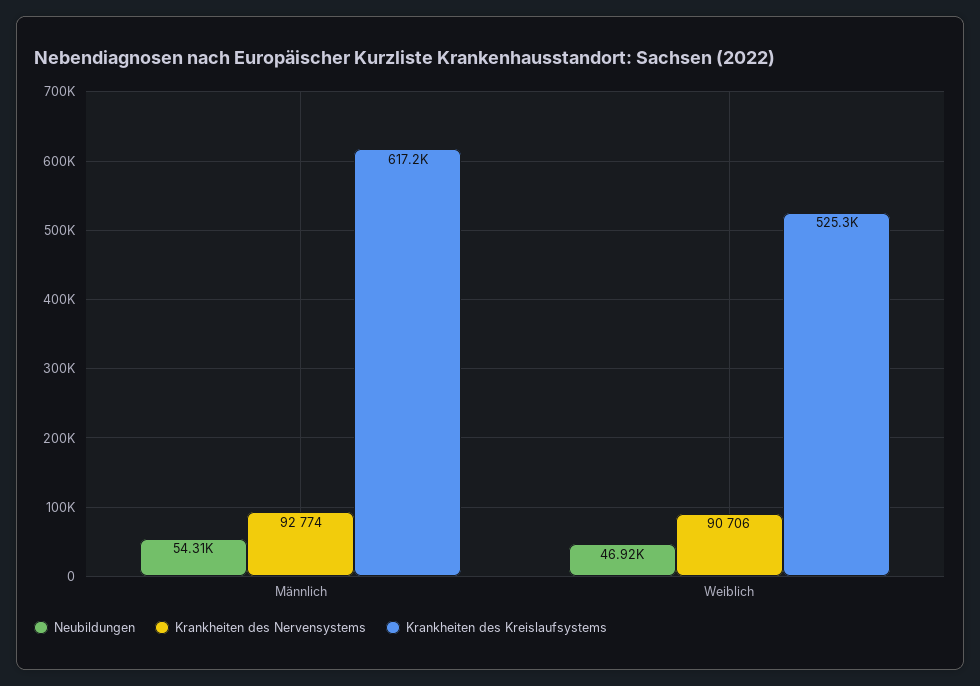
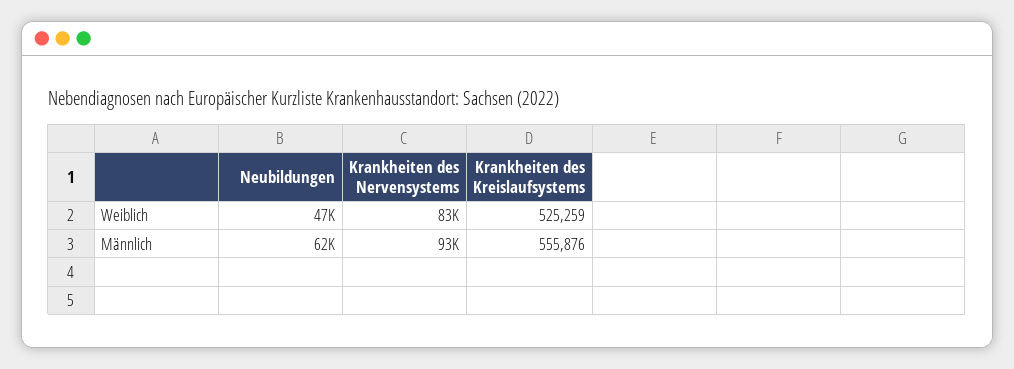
Neubildungen, Männlich: 54310 -> 62000
Krankheiten des Kreislaufsystems, Männlich: 617200 -> 555876
Krankheiten des Nervensystems, Weiblich: 90706 -> 83000

